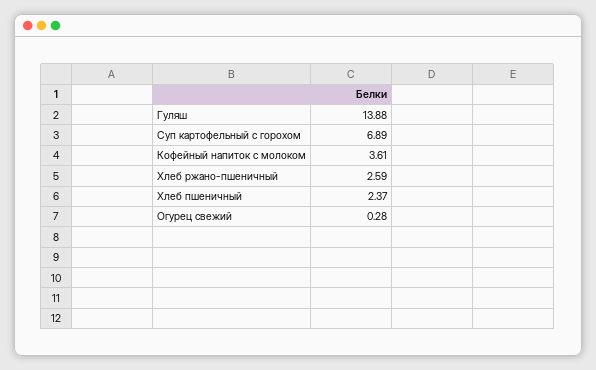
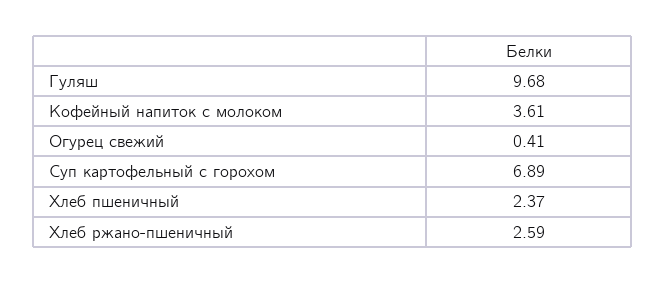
Гуляш: 13.88 -> 9.68
Огурец свежий: 0.28 -> 0.41

